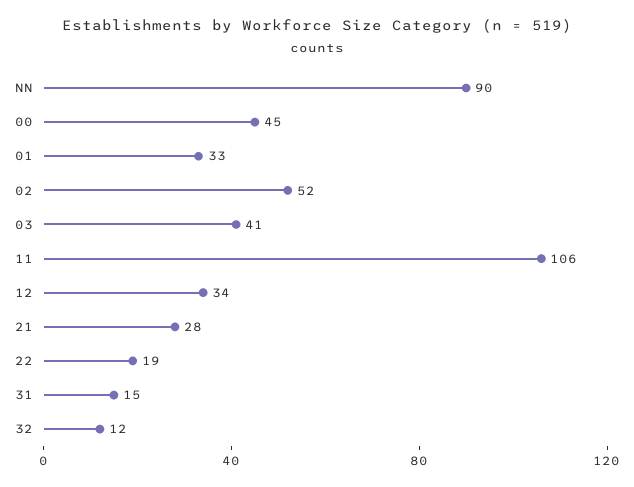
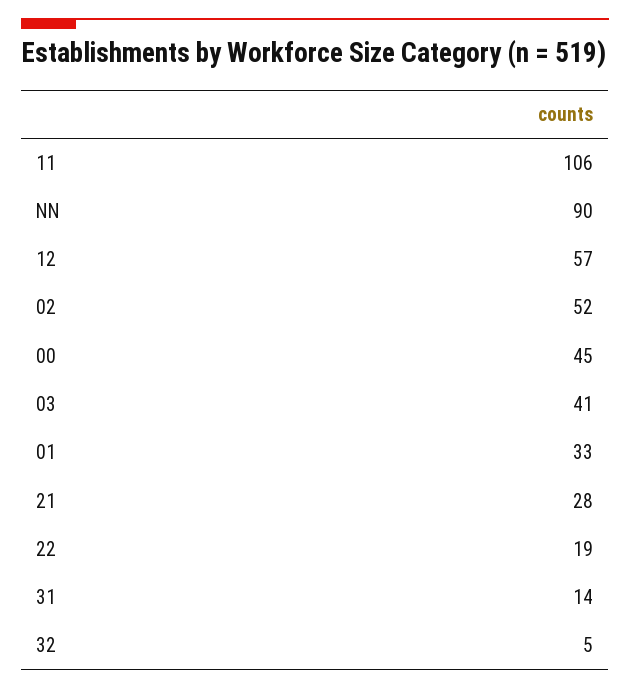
12: 34 -> 57
31: 15 -> 14
32: 12 -> 5

